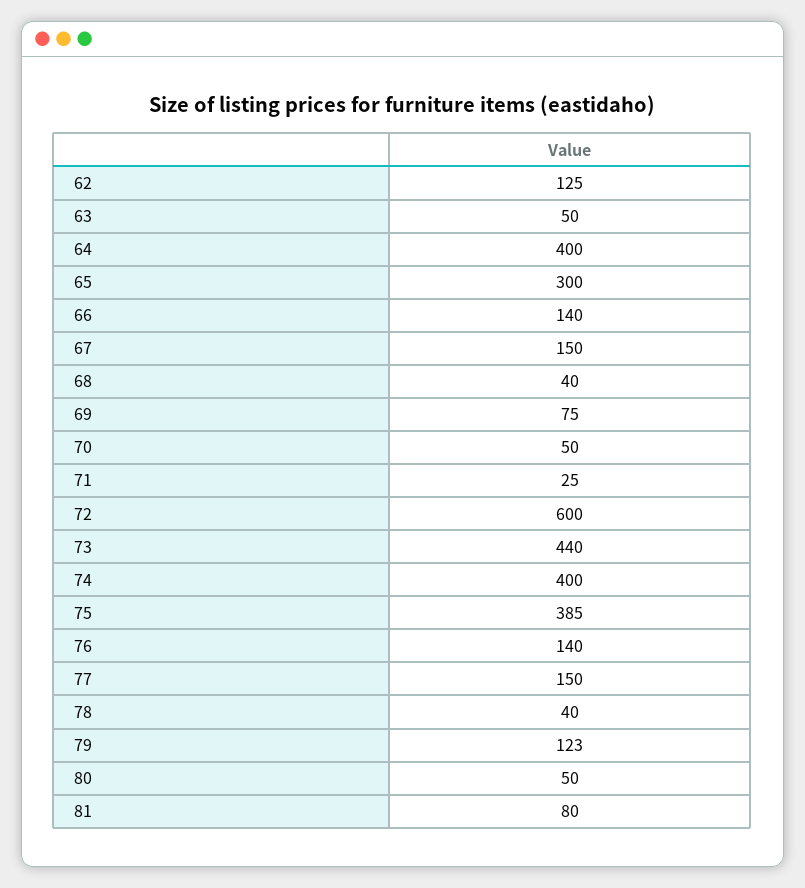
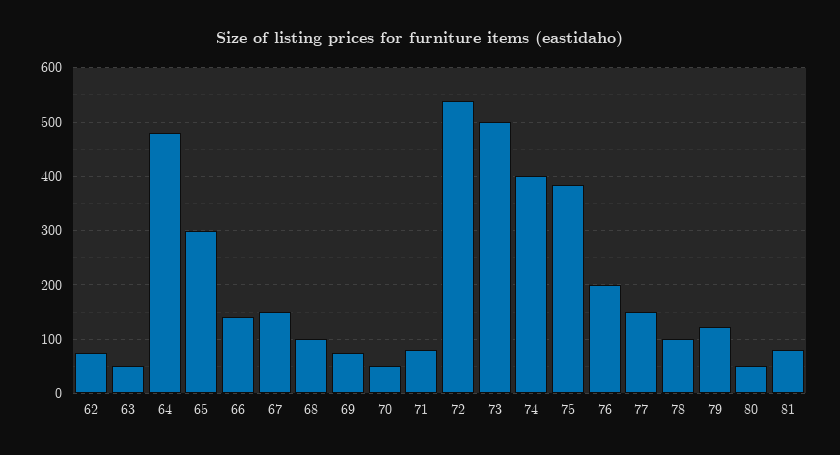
62: 125 -> 80
64: 400 -> 480
68: 40 -> 100
71: 25 -> 80
72: 600 -> 540
73: 440 -> 500
76: 140 -> 200
78: 40 -> 100

